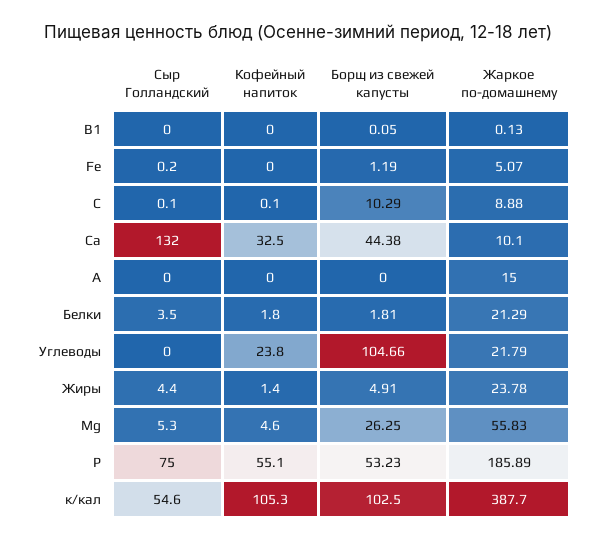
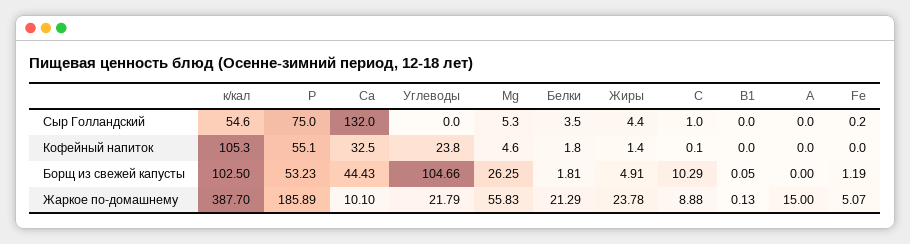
Сыр Голландский, С: 0.1 -> 1
Борщ из свежей капусты, Са: 44.38 -> 44.43

